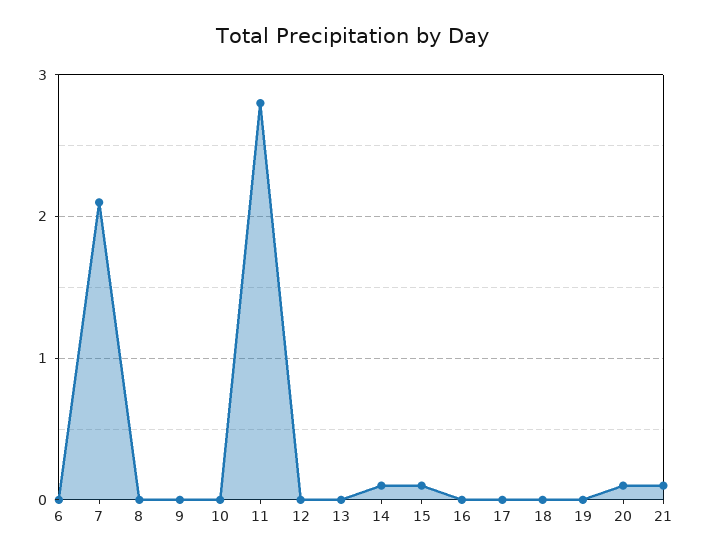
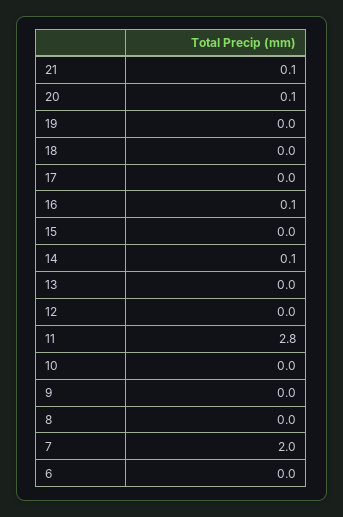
7: 2.1 -> 2
15: 0.1 -> 0
16: 0 -> 0.1

